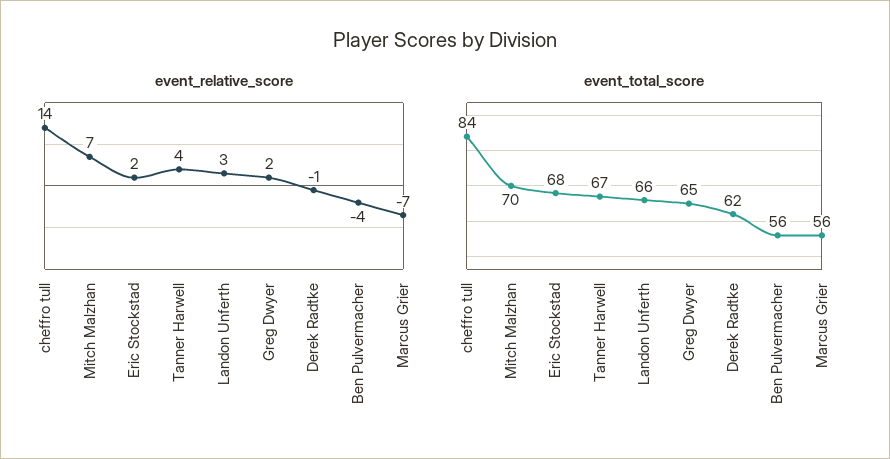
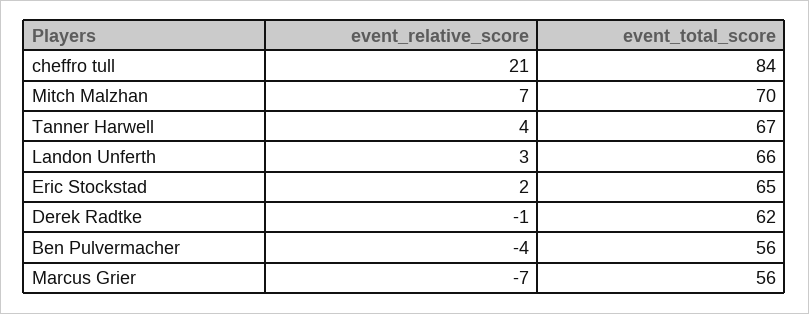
event_relative_score, cheffro tull: 14 -> 21
event_relative_score, Greg Dwyer: 2 -> none
event_total_score, Eric Stockstad: 68 -> 65
event_total_score, Greg Dwyer: 65 -> none

